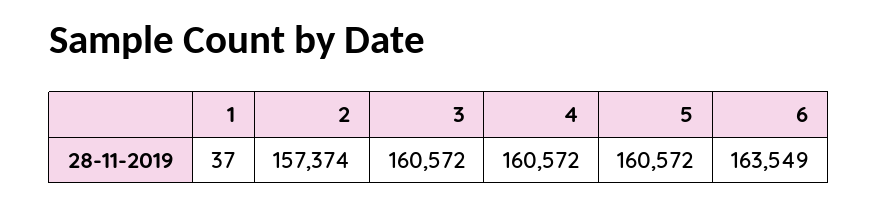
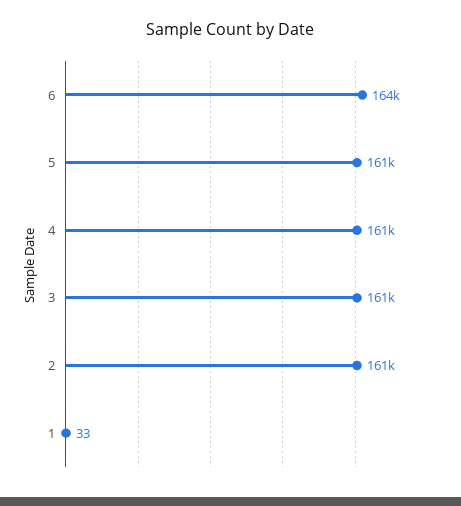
1: 37 -> 33
2: 157374 -> 161000

